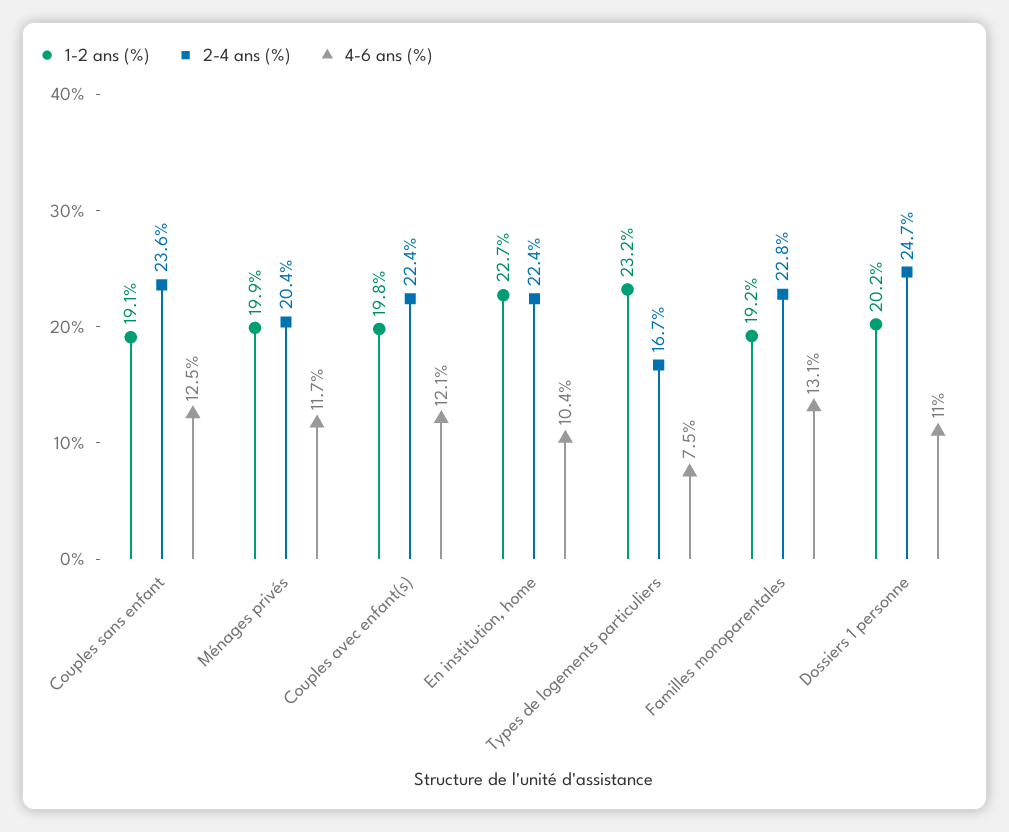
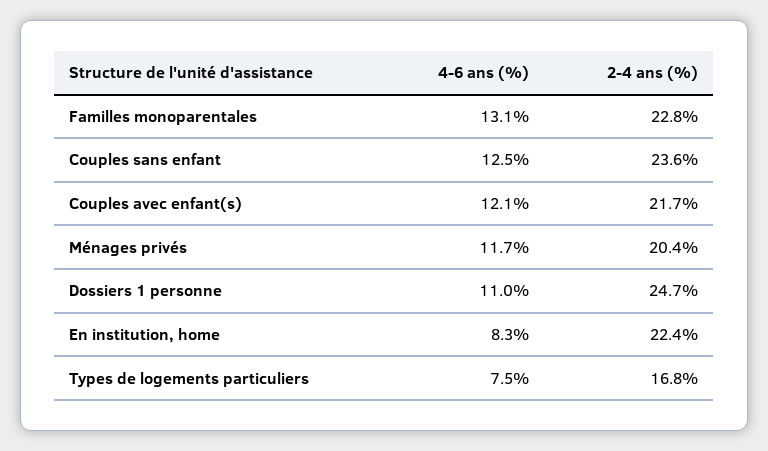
1-2 ans (%), Couples sans enfant: 19.1 -> none
1-2 ans (%), Ménages privés: 19.9 -> none
1-2 ans (%), Couples avec enfant(s): 19.8 -> none
2-4 ans (%), Couples avec enfant(s): 22.4 -> 21.7
1-2 ans (%), En institution, home: 22.7 -> none
4-6 ans (%), En institution, home: 10.4 -> 8.3
1-2 ans (%), Types de logements particuliers: 23.2 -> none
2-4 ans (%), Types de logements particuliers: 16.7 -> 16.8
1-2 ans (%), Familles monoparentales: 19.2 -> none
1-2 ans (%), Dossiers 1 personne: 20.2 -> none

